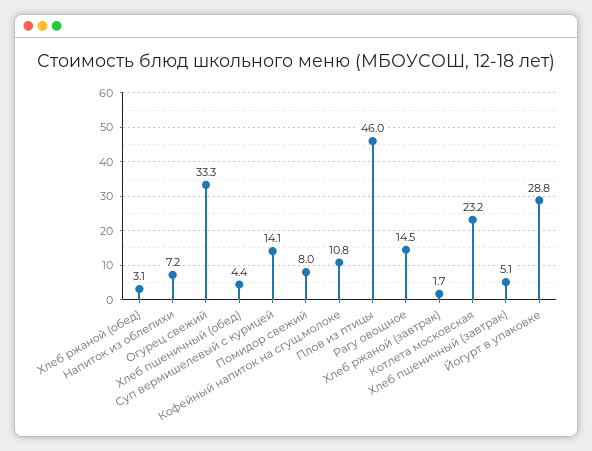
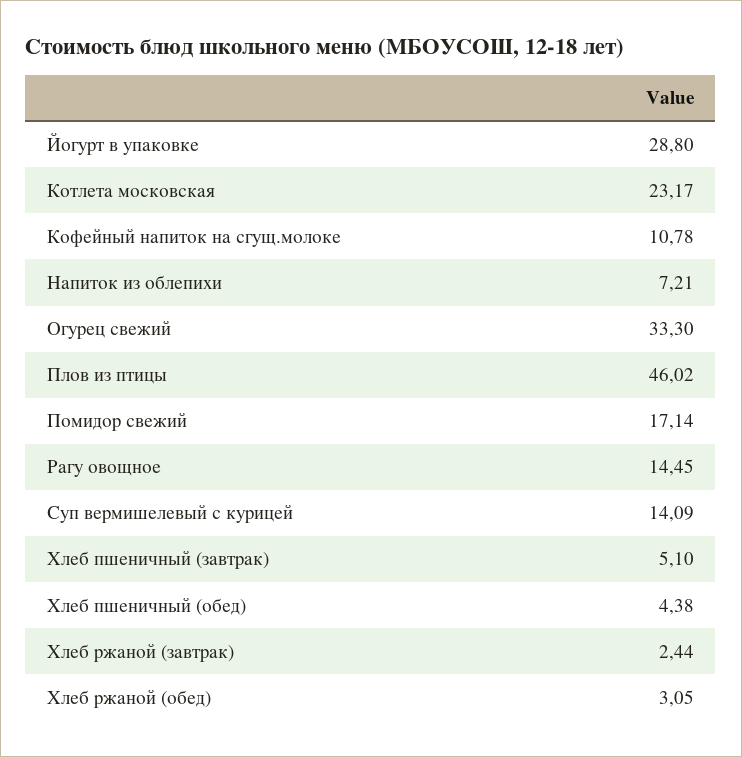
Помидор свежий: 8 -> 17.14
Хлеб ржаной (завтрак): 1.7 -> 2.44

